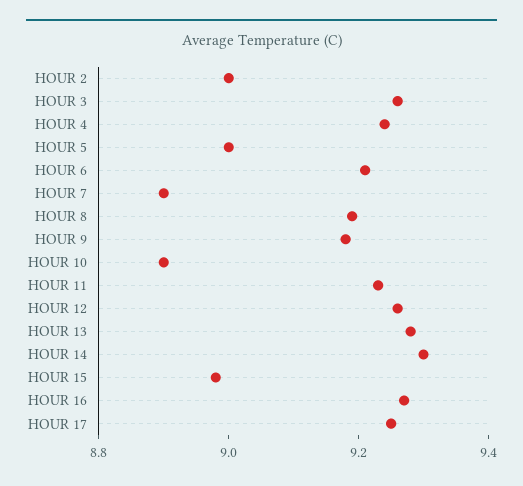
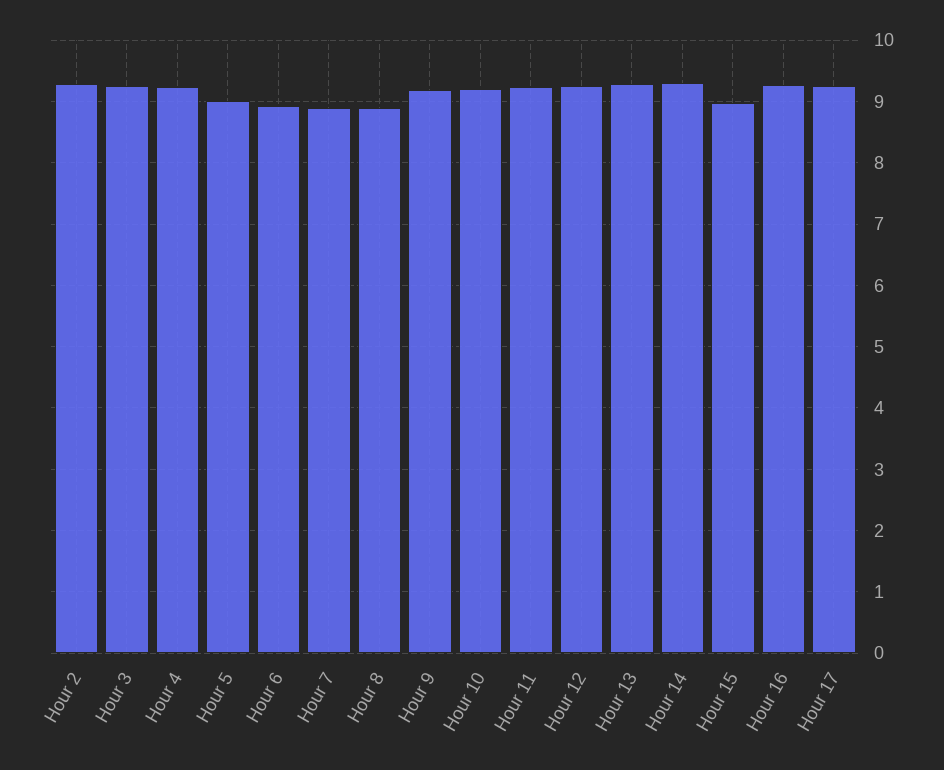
HOUR 2: 9 -> 9.3
HOUR 6: 9.2 -> 8.9
HOUR 8: 9.2 -> 8.9
HOUR 10: 8.9 -> 9.2

